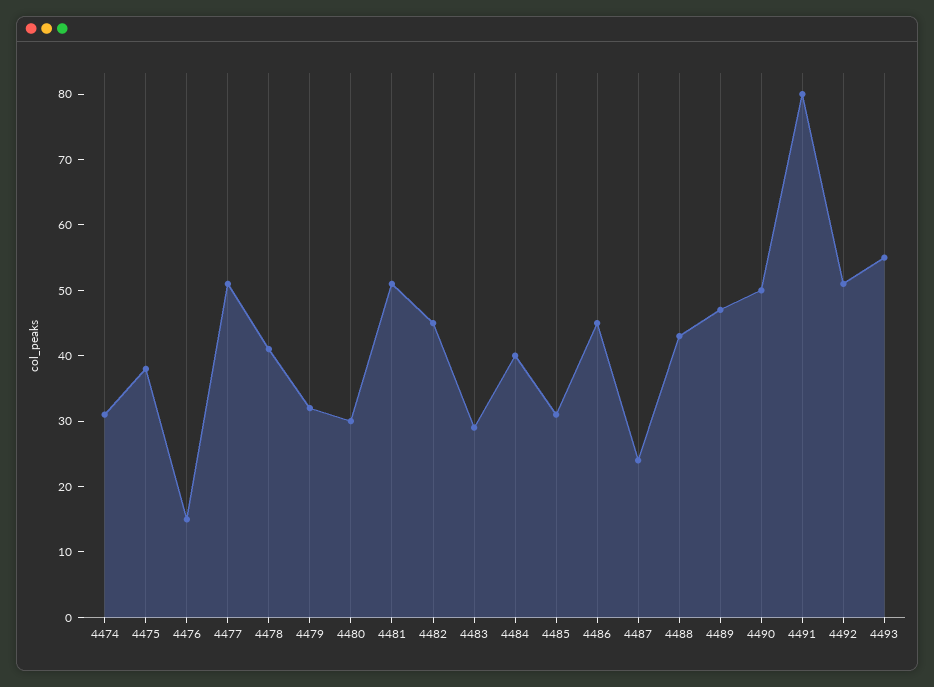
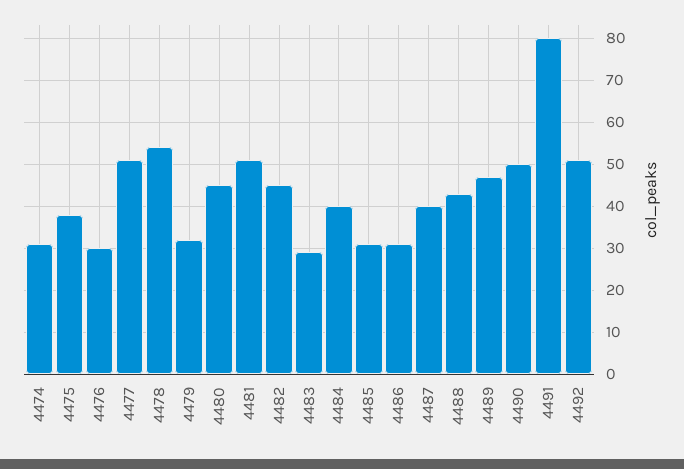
4476: 15 -> 30
4478: 40 -> 55
4480: 30 -> 45
4486: 45 -> 30
4487: 25 -> 40
4493: 55 -> none

